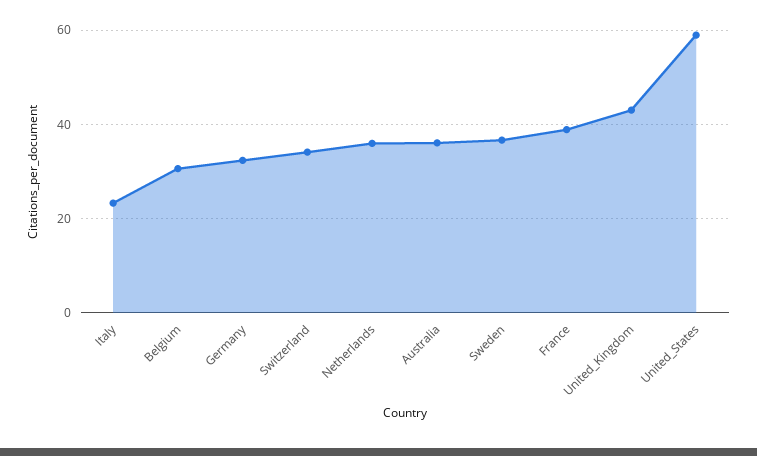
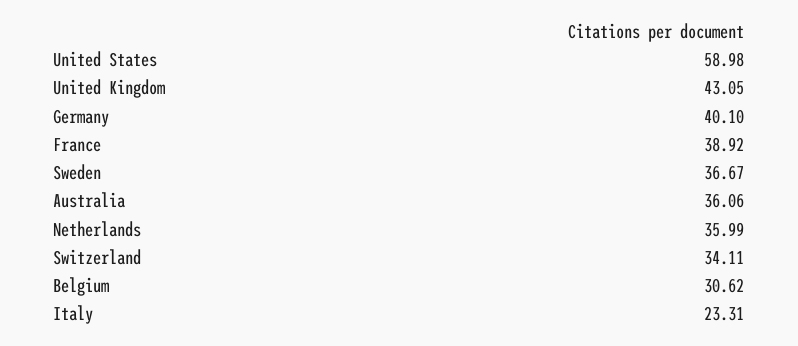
Germany: 32 -> 40.1

